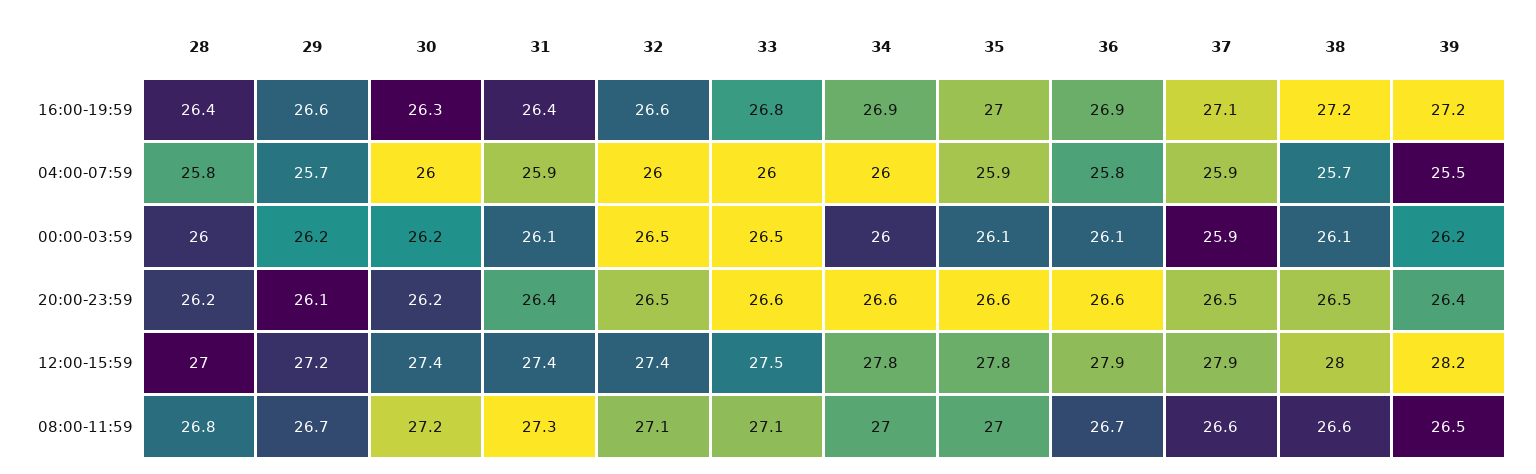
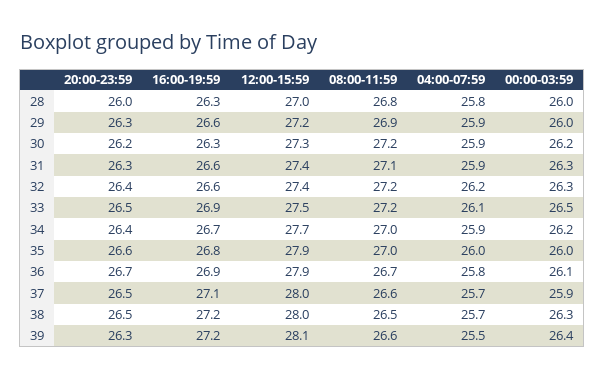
28, 16:00-19:59: 26.4 -> 26.3
31, 16:00-19:59: 26.4 -> 26.6
33, 16:00-19:59: 26.8 -> 26.9
34, 16:00-19:59: 26.9 -> 26.7
35, 16:00-19:59: 27 -> 26.8
29, 04:00-07:59: 25.7 -> 25.9
30, 04:00-07:59: 26 -> 25.9
32, 04:00-07:59: 26 -> 26.2
33, 04:00-07:59: 26 -> 26.1
34, 04:00-07:59: 26 -> 25.9
35, 04:00-07:59: 25.9 -> 26
37, 04:00-07:59: 25.9 -> 25.7
29, 00:00-03:59: 26.2 -> 26
31, 00:00-03:59: 26.1 -> 26.3
32, 00:00-03:59: 26.5 -> 26.3
34, 00:00-03:59: 26 -> 26.2
35, 00:00-03:59: 26.1 -> 26
38, 00:00-03:59: 26.1 -> 26.3
39, 00:00-03:59: 26.2 -> 26.4
28, 20:00-23:59: 26.2 -> 26
29, 20:00-23:59: 26.1 -> 26.3
31, 20:00-23:59: 26.4 -> 26.3
32, 20:00-23:59: 26.5 -> 26.4
33, 20:00-23:59: 26.6 -> 26.5
34, 20:00-23:59: 26.6 -> 26.4
36, 20:00-23:59: 26.6 -> 26.7
39, 20:00-23:59: 26.4 -> 26.3
30, 12:00-15:59: 27.4 -> 27.3
34, 12:00-15:59: 27.8 -> 27.7
35, 12:00-15:59: 27.8 -> 27.9
37, 12:00-15:59: 27.9 -> 28
39, 12:00-15:59: 28.2 -> 28.1
29, 08:00-11:59: 26.7 -> 26.9
31, 08:00-11:59: 27.3 -> 27.1
32, 08:00-11:59: 27.1 -> 27.2
33, 08:00-11:59: 27.1 -> 27.2
38, 08:00-11:59: 26.6 -> 26.5
39, 08:00-11:59: 26.5 -> 26.6

